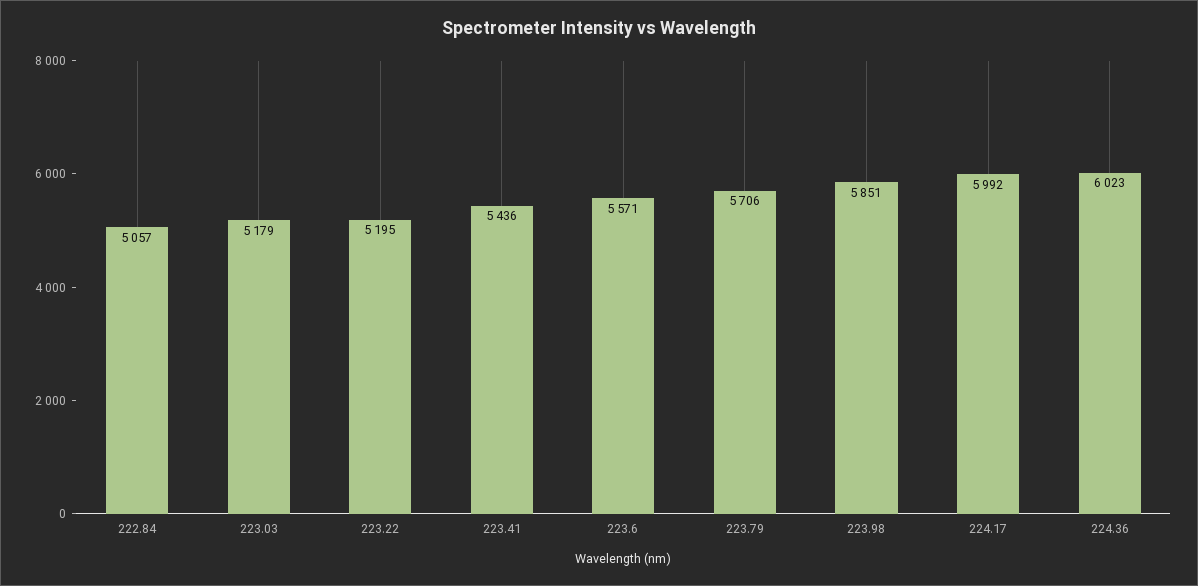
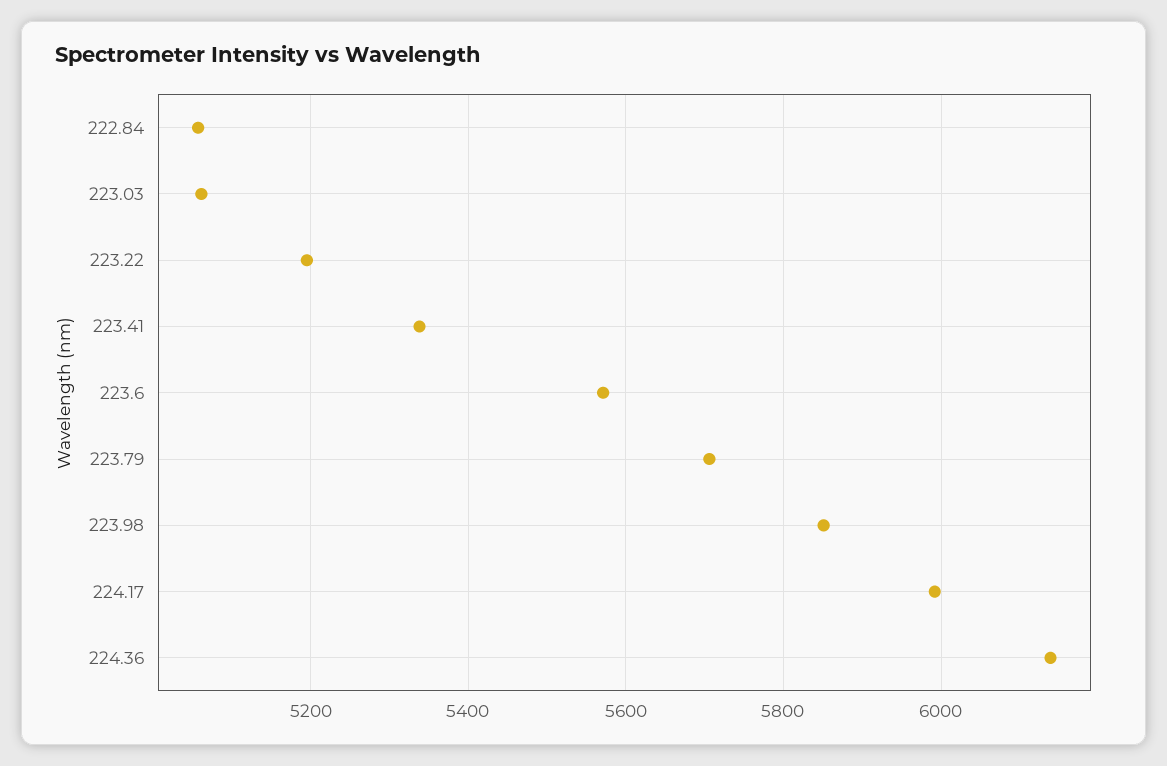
223.03: 5179 -> 5060
223.41: 5436 -> 5340
224.36: 6023 -> 6140

